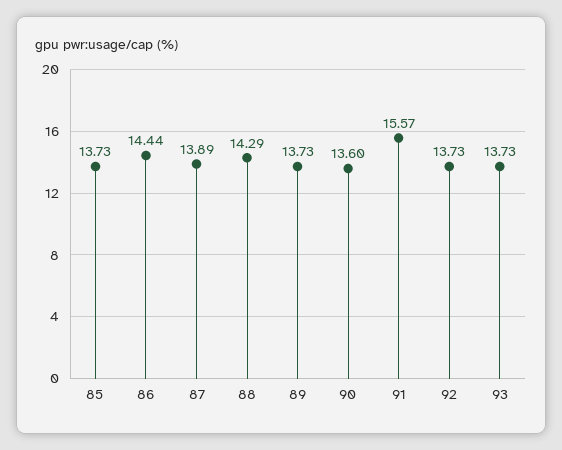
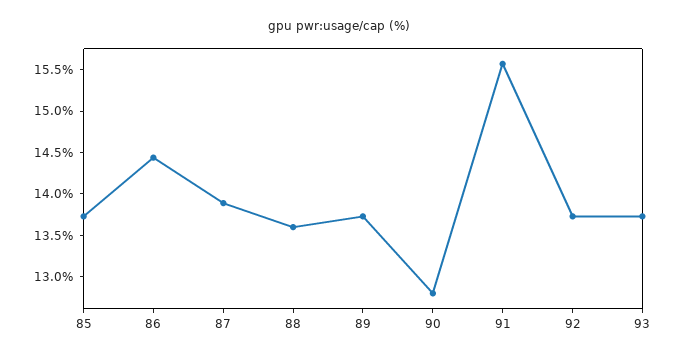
88: 14.29 -> 13.6
90: 13.6 -> 12.8

